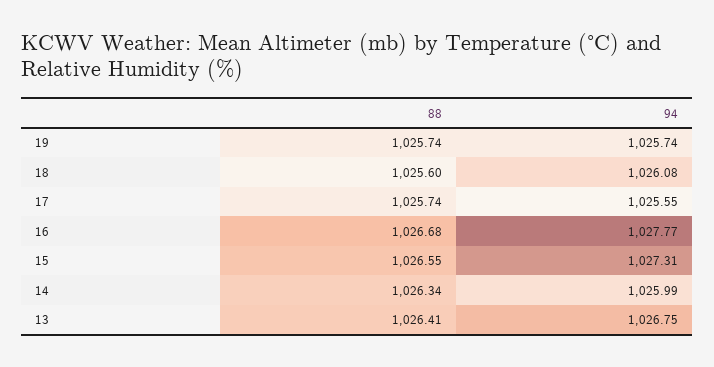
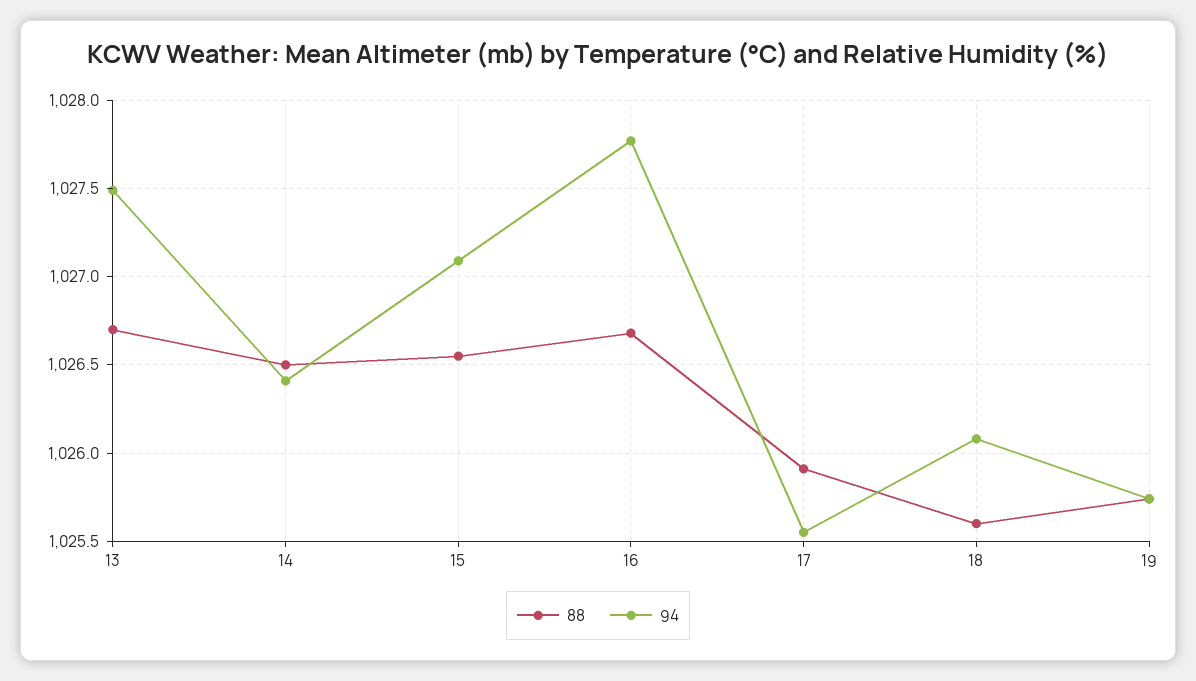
88, 17: 1025.74 -> 1025.9
94, 15: 1027.31 -> 1027.1
88, 14: 1026.34 -> 1026.5
94, 14: 1025.99 -> 1026.4
88, 13: 1026.41 -> 1026.7
94, 13: 1026.75 -> 1027.5

